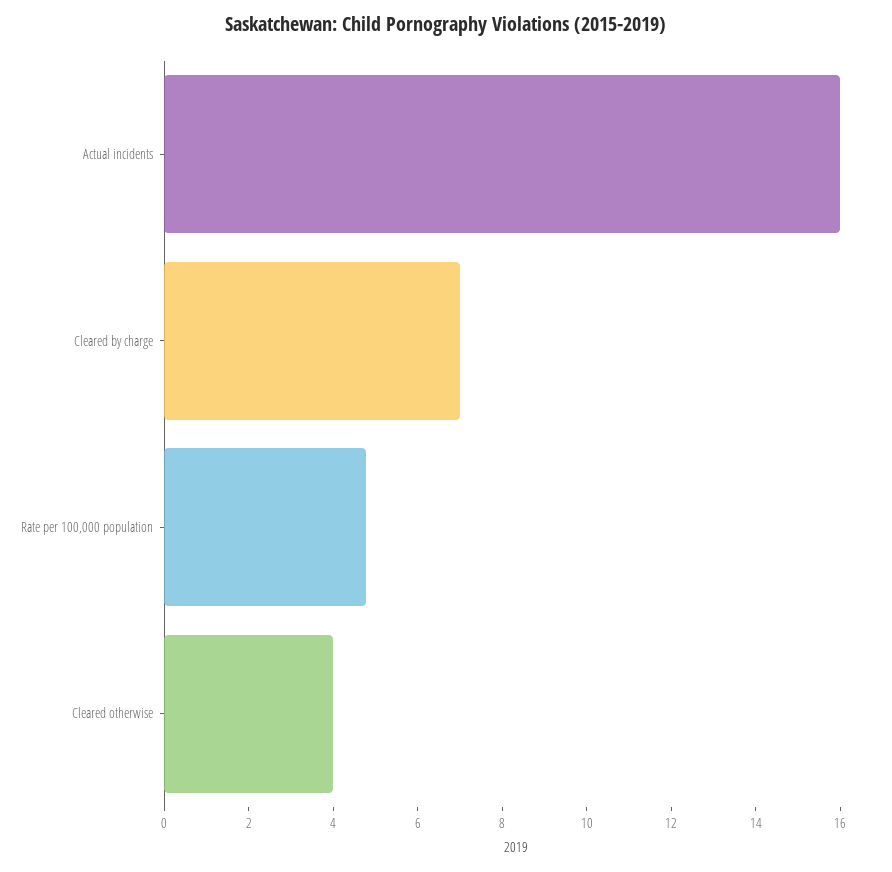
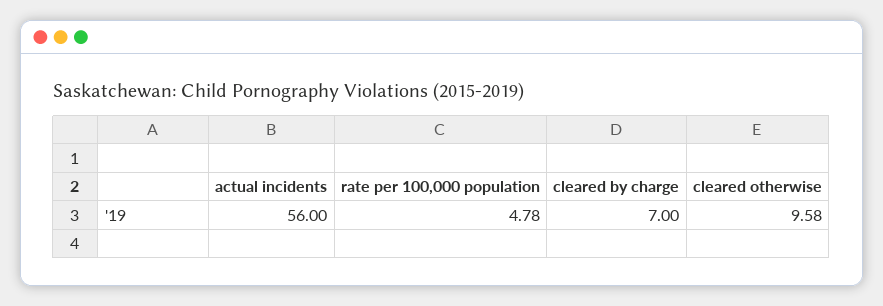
Actual incidents: 16 -> 56
Cleared otherwise: 4 -> 9.58

